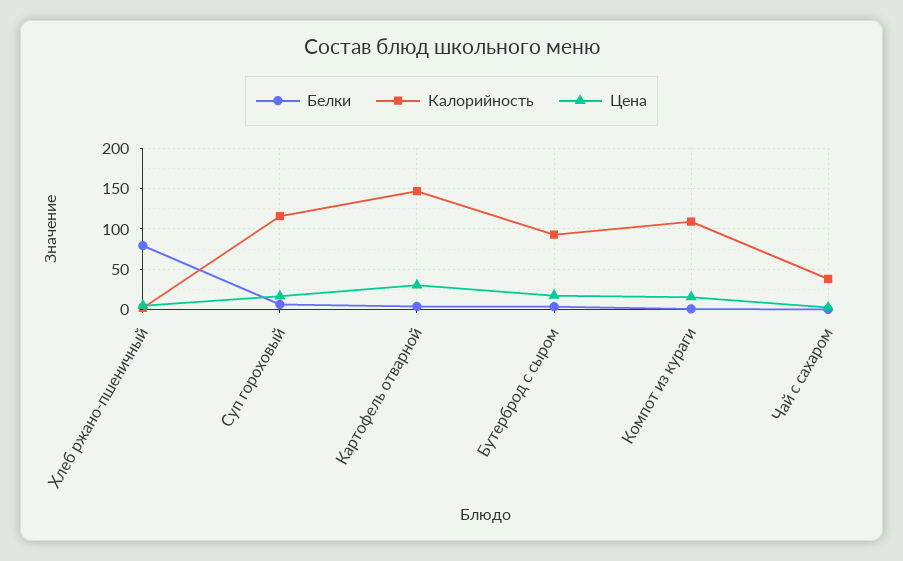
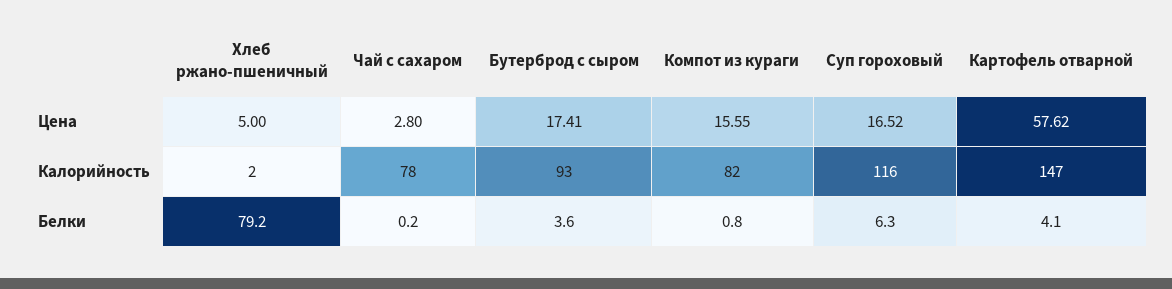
Цена, Картофель отварной: 30 -> 57.62
Калорийность, Компот из кураги: 110 -> 82
Калорийность, Чай с сахаром: 40 -> 78

